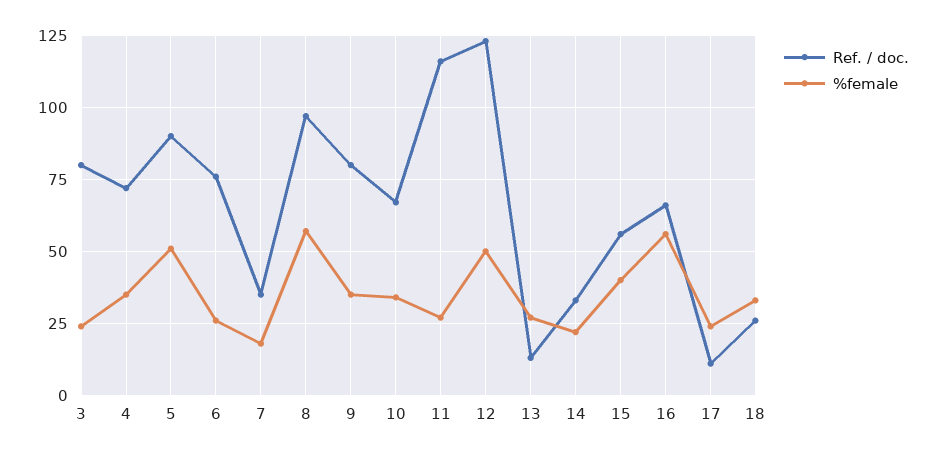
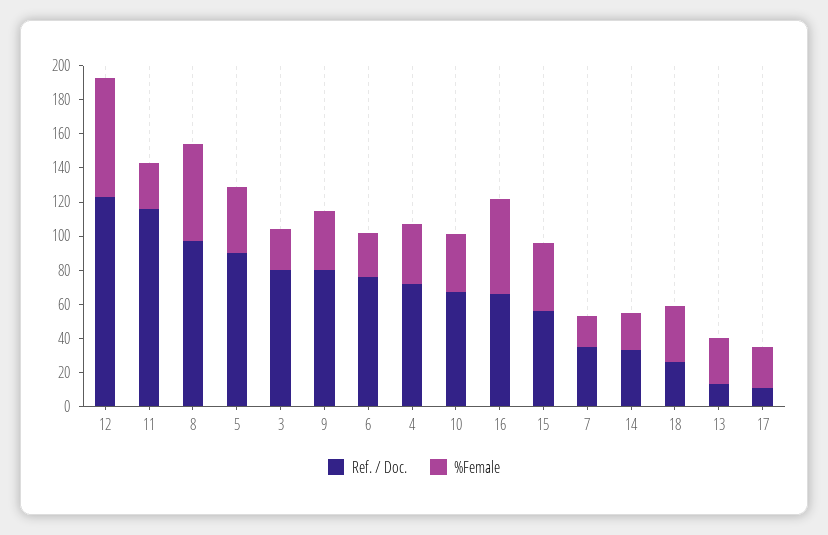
%female, 5: 50 -> 40
%female, 12: 50 -> 70

